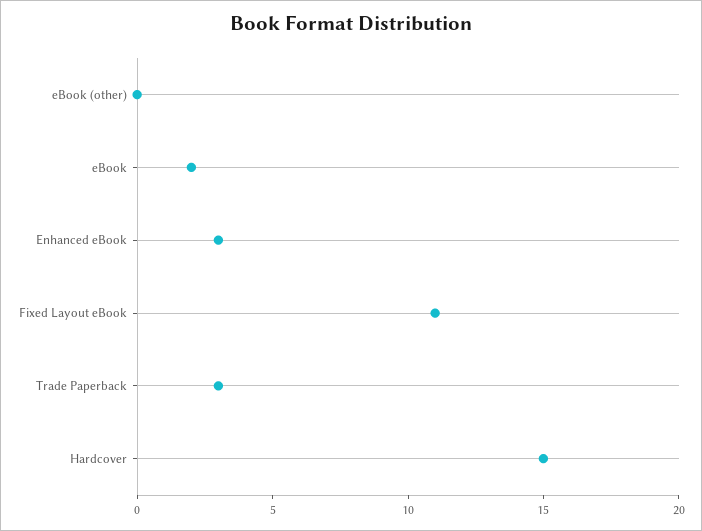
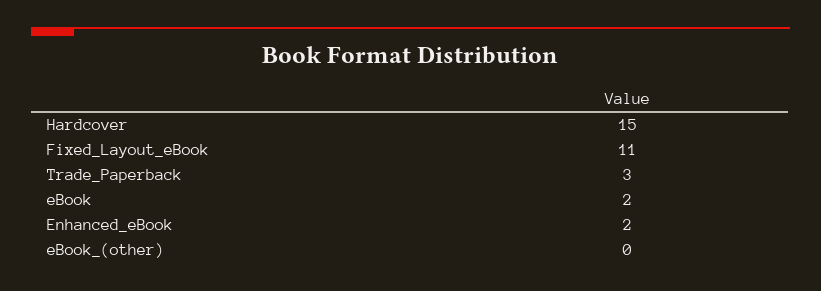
Enhanced eBook: 3 -> 2

